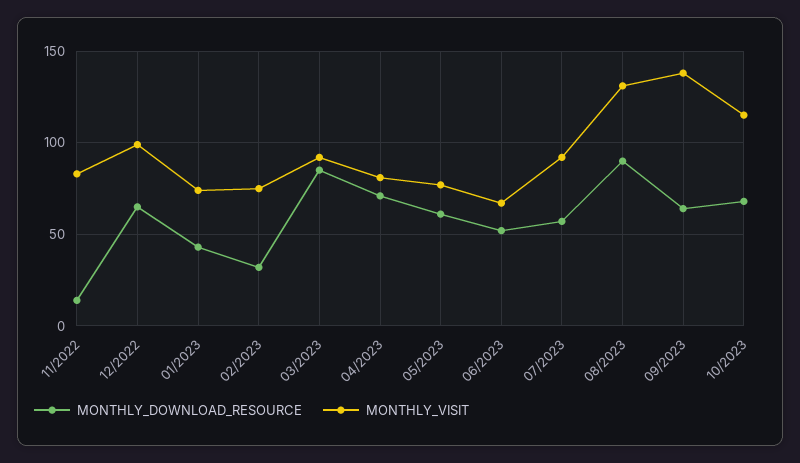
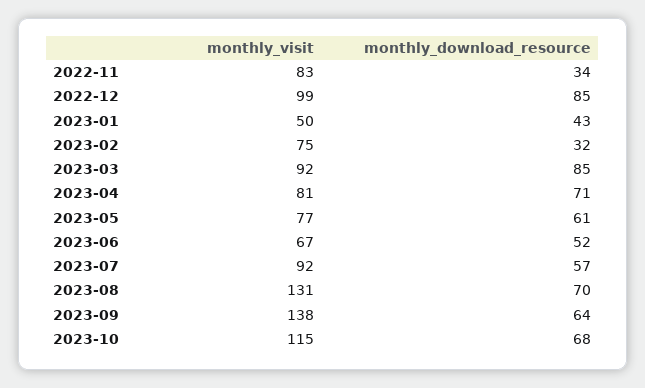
MONTHLY_DOWNLOAD_RESOURCE, 11/2022: 15 -> 34
MONTHLY_DOWNLOAD_RESOURCE, 12/2022: 65 -> 85
MONTHLY_VISIT, 01/2023: 75 -> 50
MONTHLY_DOWNLOAD_RESOURCE, 08/2023: 90 -> 70

